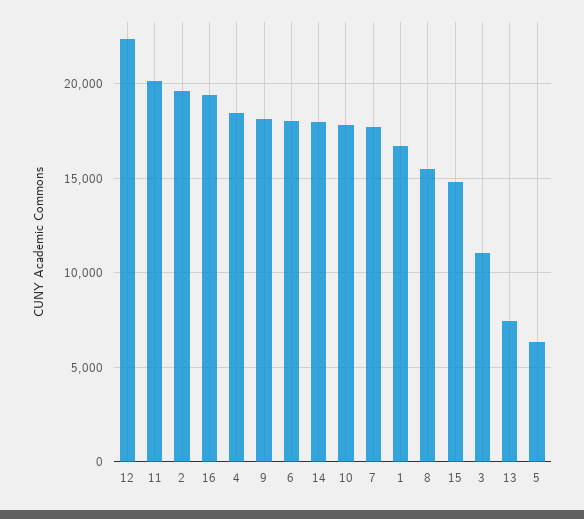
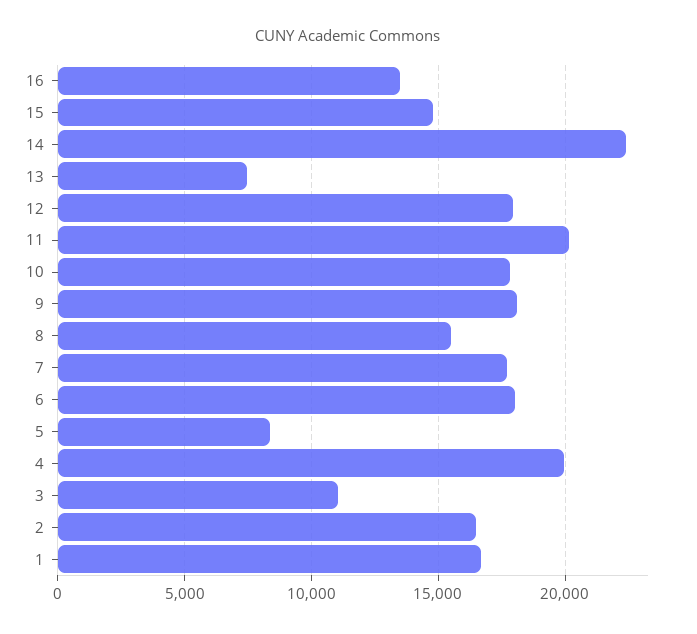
12: 22500 -> 18000
2: 19500 -> 16500
16: 19500 -> 13500
4: 18500 -> 20000
14: 18000 -> 22500
5: 6500 -> 8500

